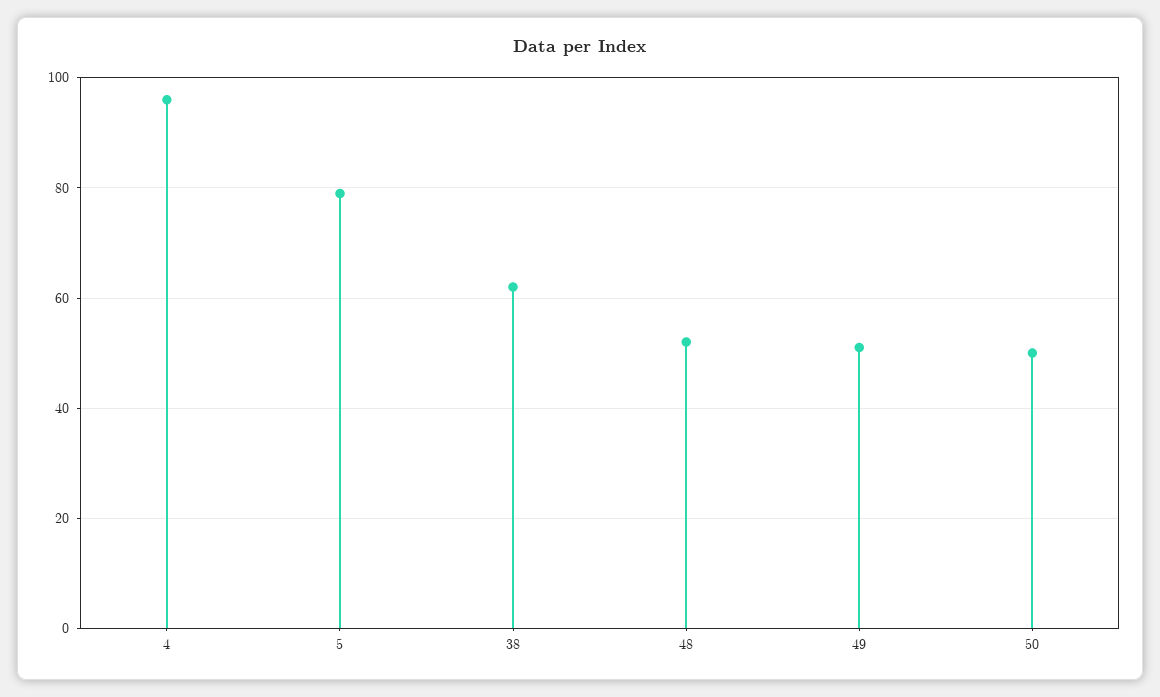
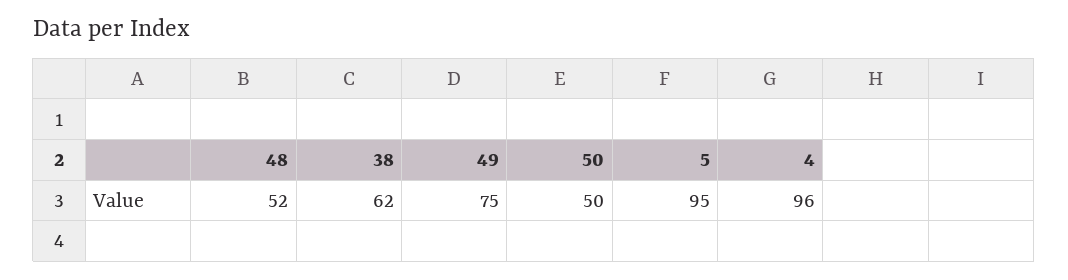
5: 80 -> 95
49: 50 -> 75

